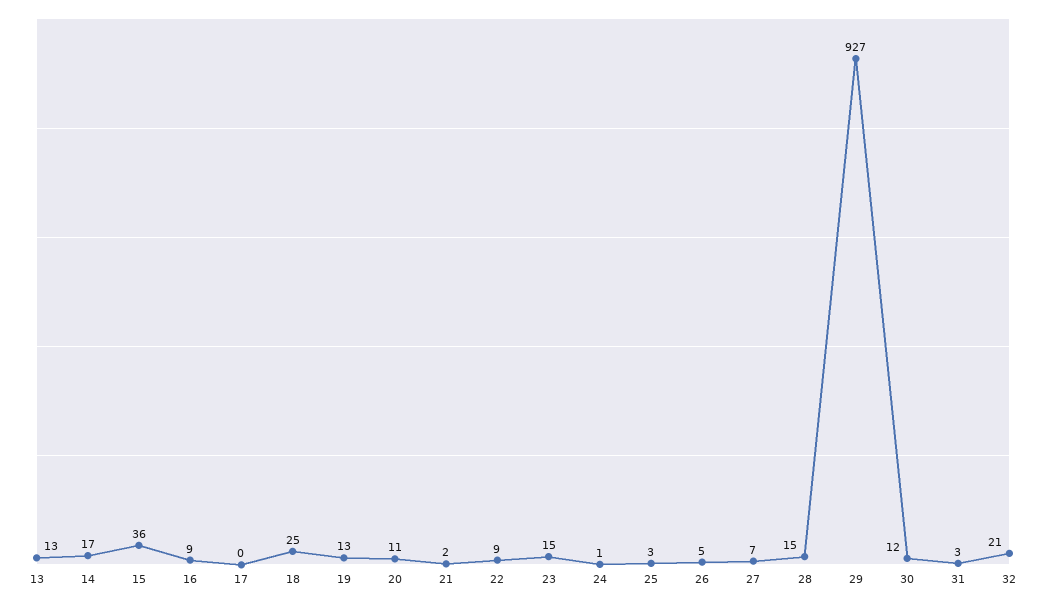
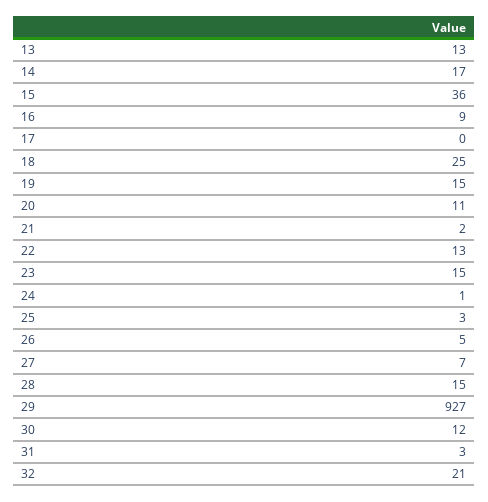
19: 13 -> 15
22: 9 -> 13

